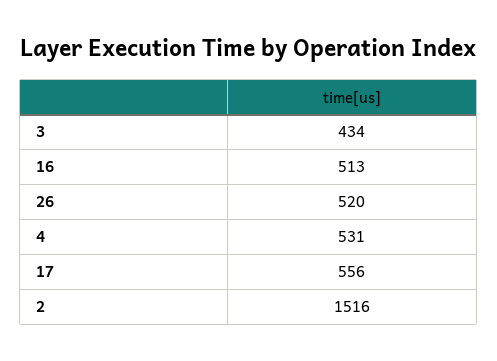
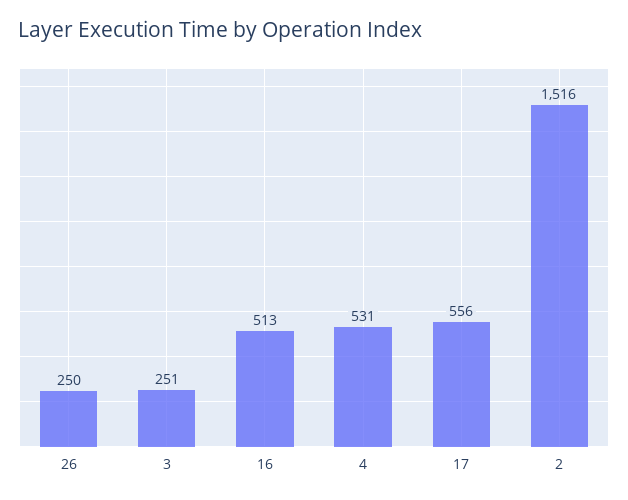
3: 434 -> 251
26: 520 -> 250

